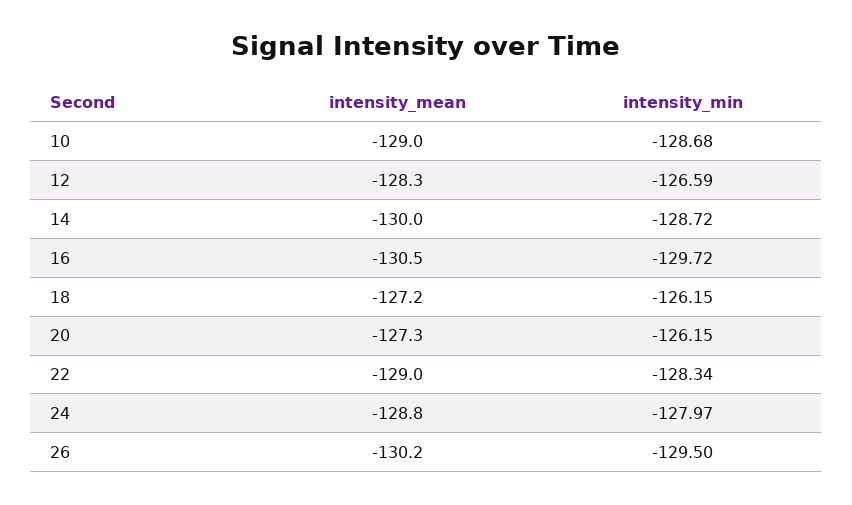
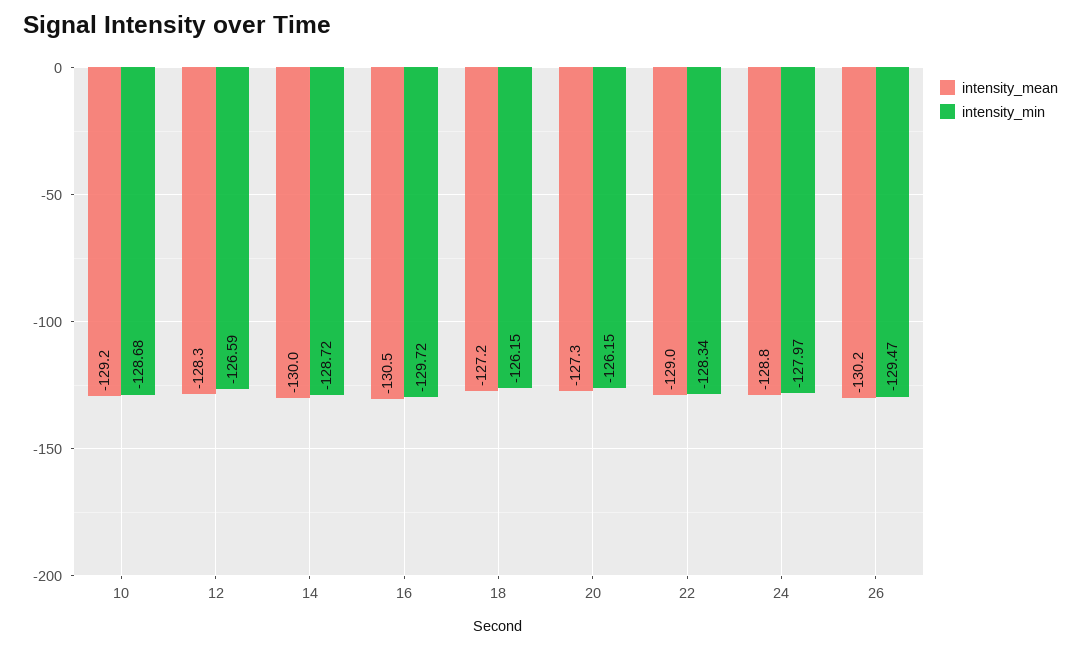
intensity_mean, 10: -129 -> -129.2
intensity_min, 26: -129.5 -> -129.47

